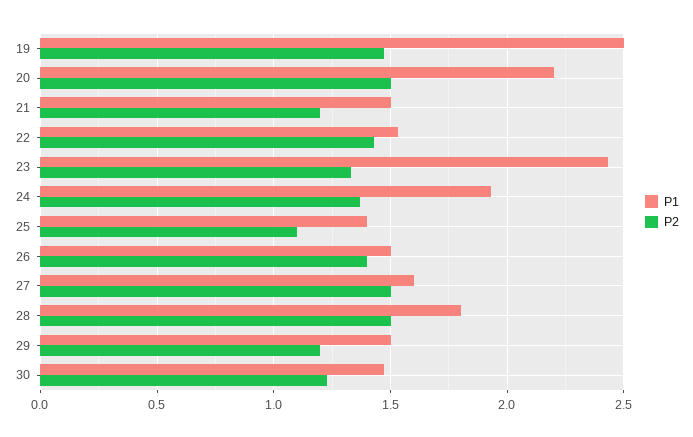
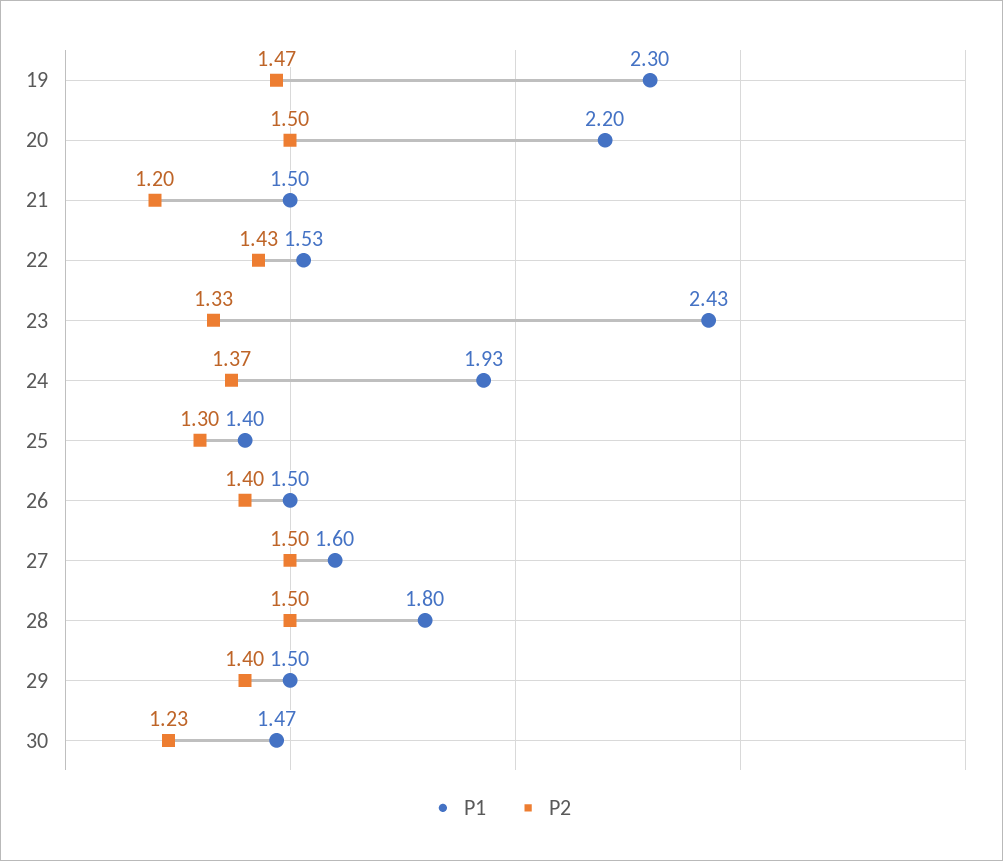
P1, 19: 2.5 -> 2.3
P2, 25: 1.1 -> 1.3
P2, 29: 1.2 -> 1.4

